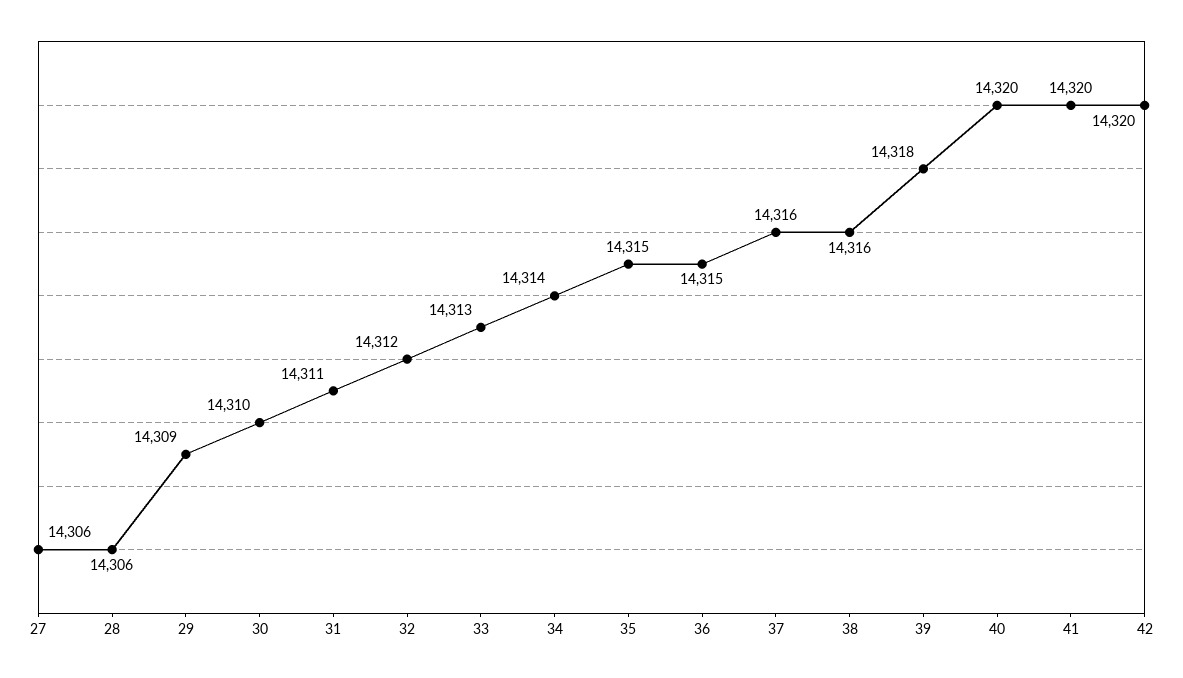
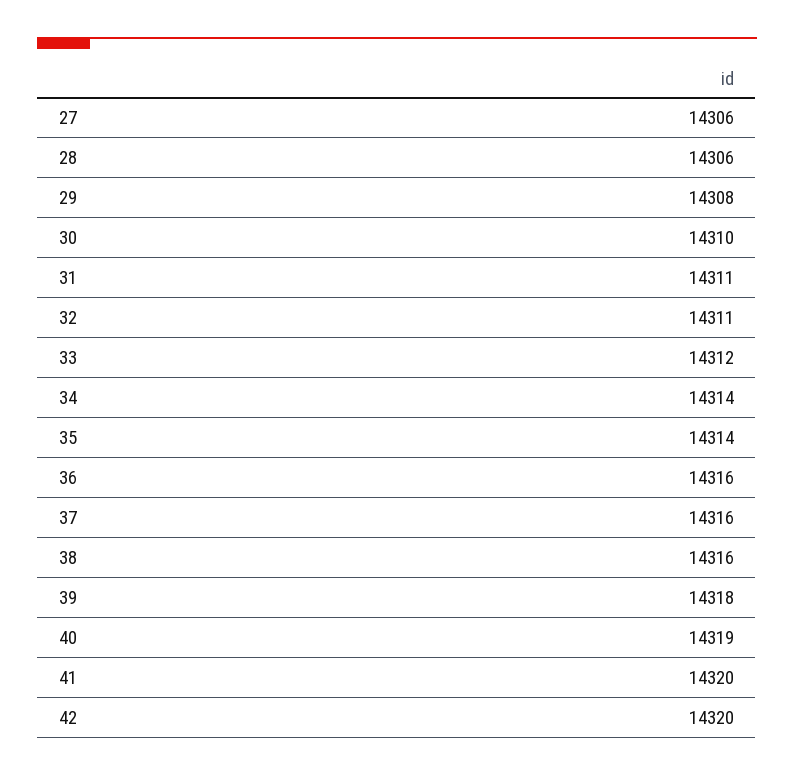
29: 14309 -> 14308
32: 14312 -> 14311
33: 14313 -> 14312
35: 14315 -> 14314
36: 14315 -> 14316
40: 14320 -> 14319

